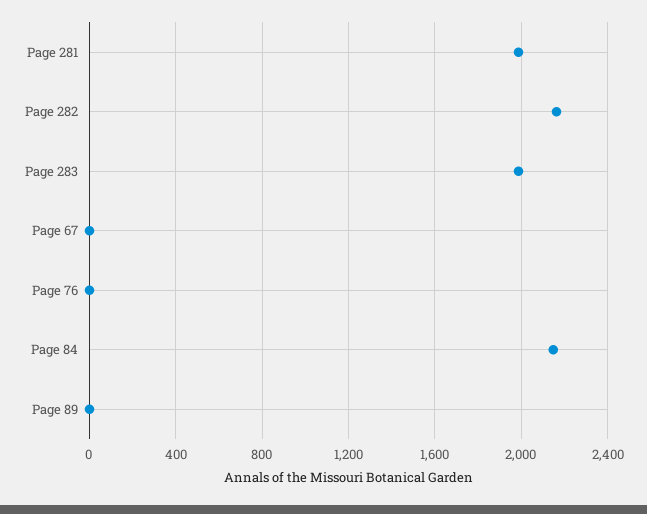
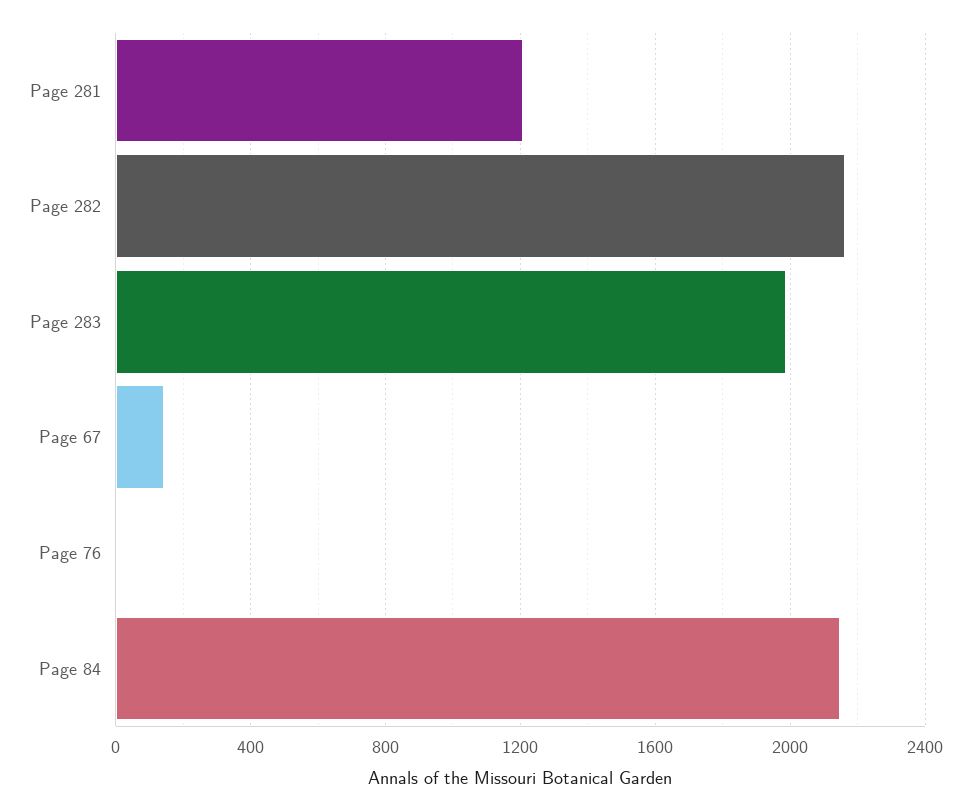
Page 281: 2000 -> 1200
Page 67: 0 -> 150
Page 89: 0 -> none

